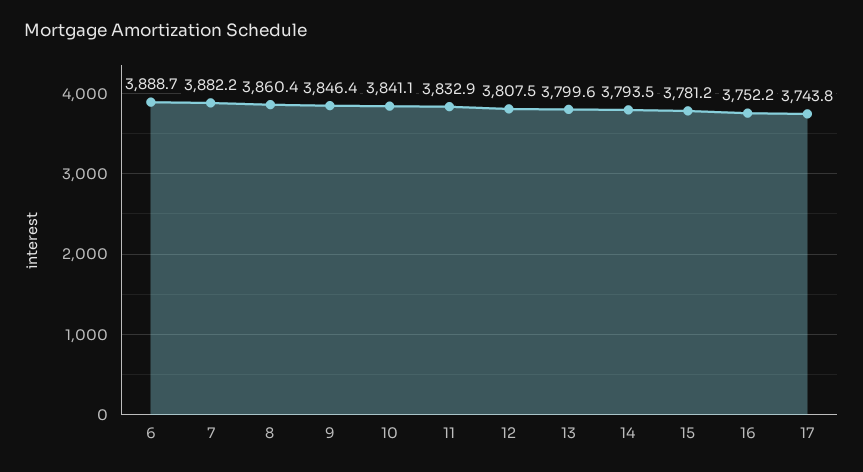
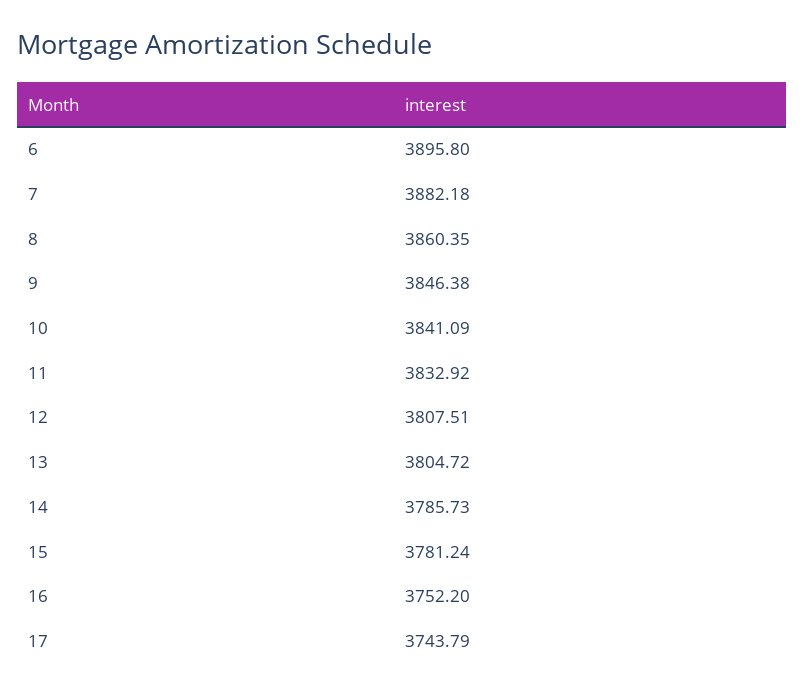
6: 3888.7 -> 3895.8
13: 3799.6 -> 3804.72
14: 3793.5 -> 3785.73

